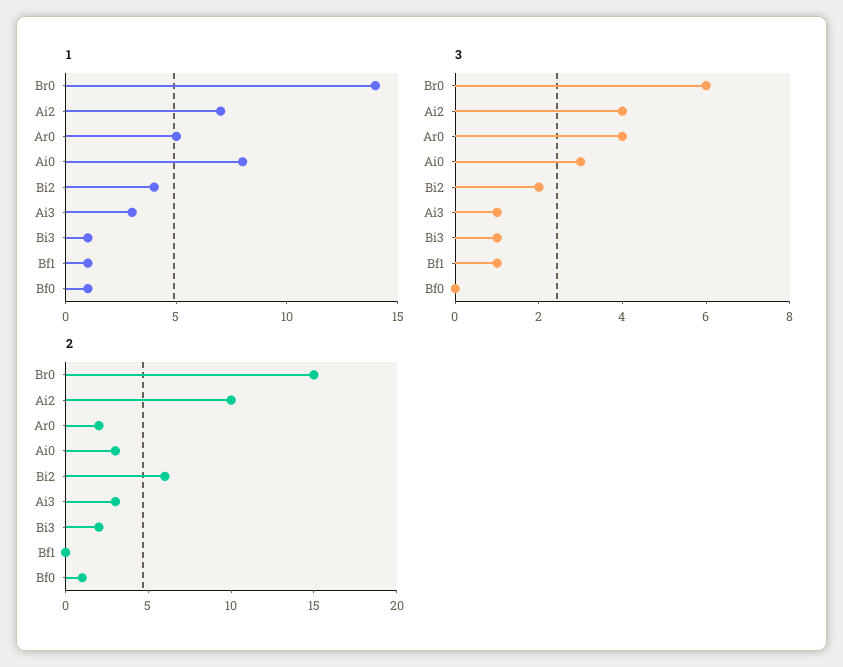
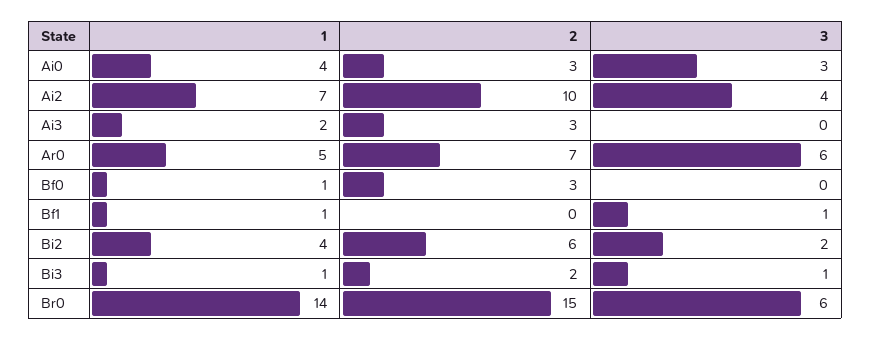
1, Ai0: 8 -> 4
1, Ai3: 3 -> 2
3, Ar0: 4 -> 6
3, Ai3: 1 -> 0
2, Ar0: 2 -> 7
2, Bf0: 1 -> 3

